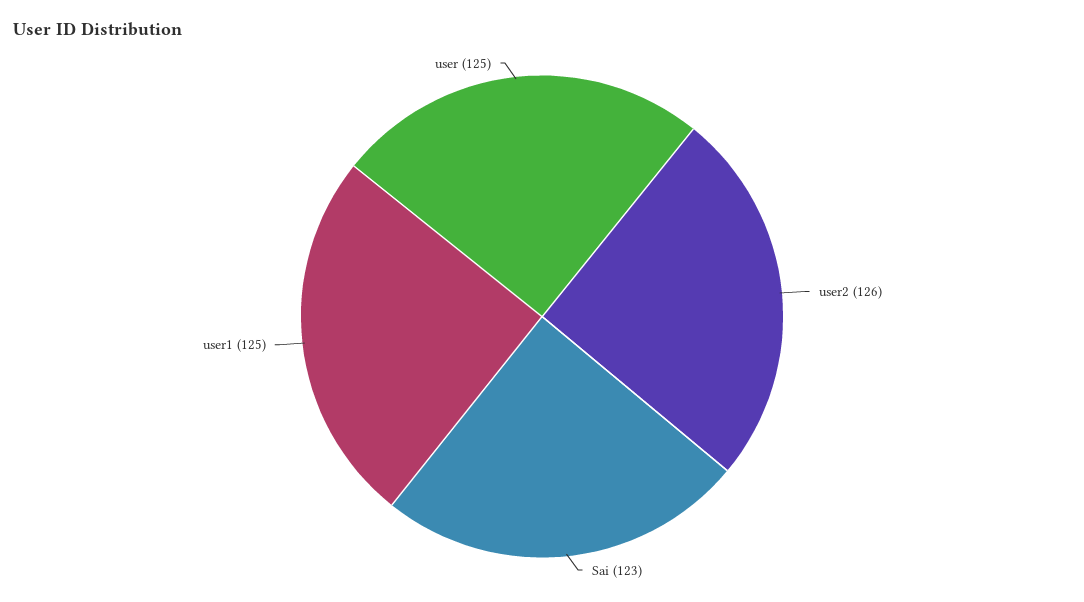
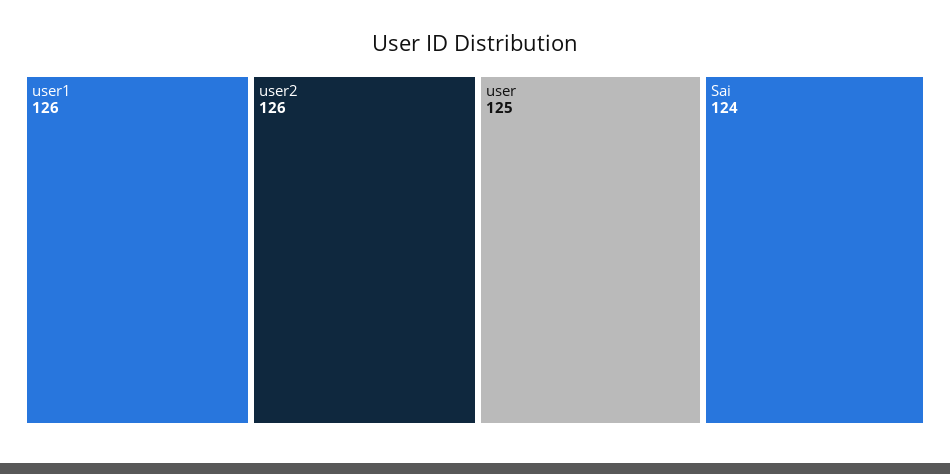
Sai: 123 -> 124
user1: 125 -> 126

